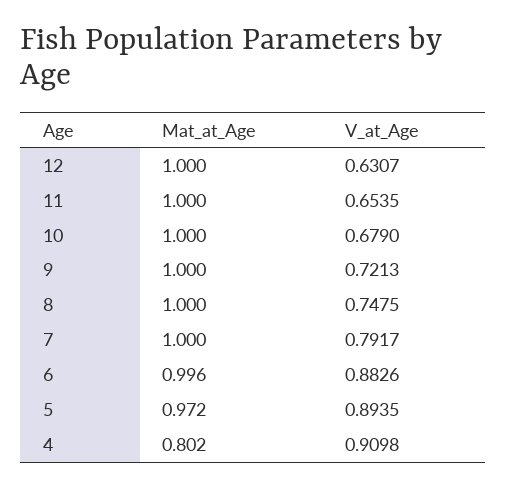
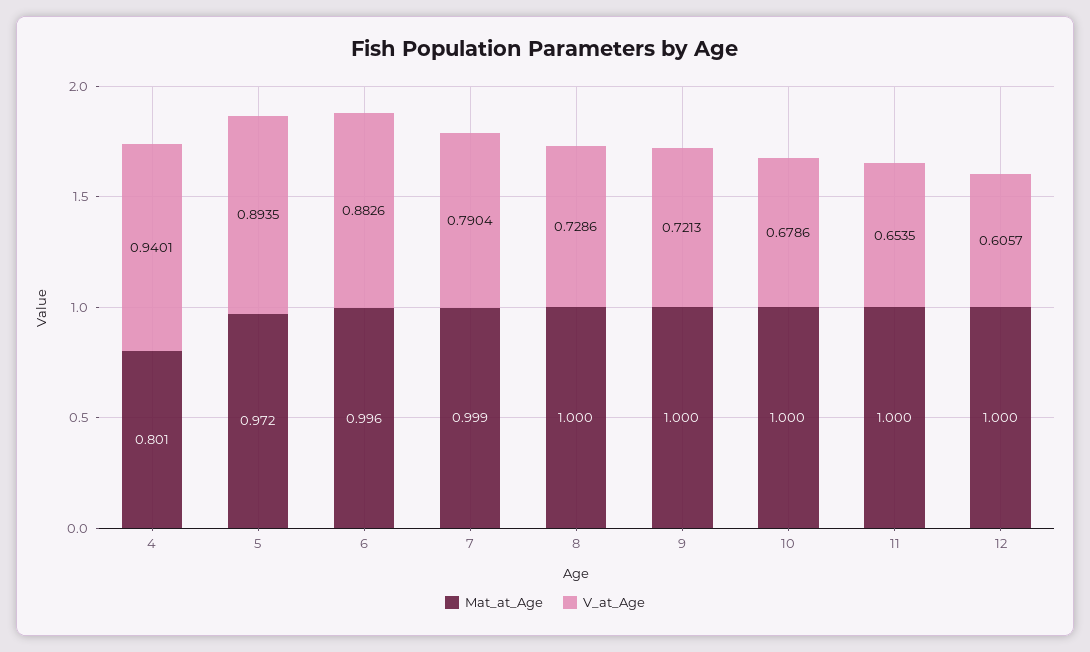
V_at_Age, 12: 0.6307 -> 0.6057
V_at_Age, 10: 0.679 -> 0.6786
V_at_Age, 8: 0.7475 -> 0.7286
Mat_at_Age, 7: 1 -> 0.999
V_at_Age, 7: 0.7917 -> 0.7904
Mat_at_Age, 4: 0.802 -> 0.801
V_at_Age, 4: 0.9098 -> 0.9401

